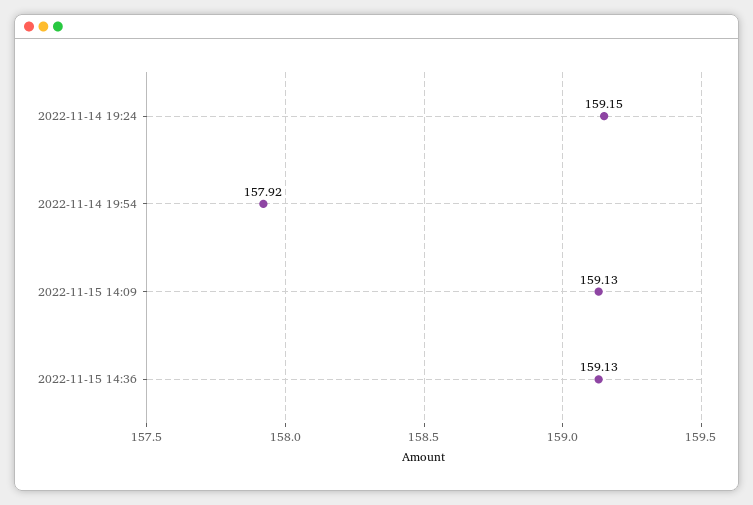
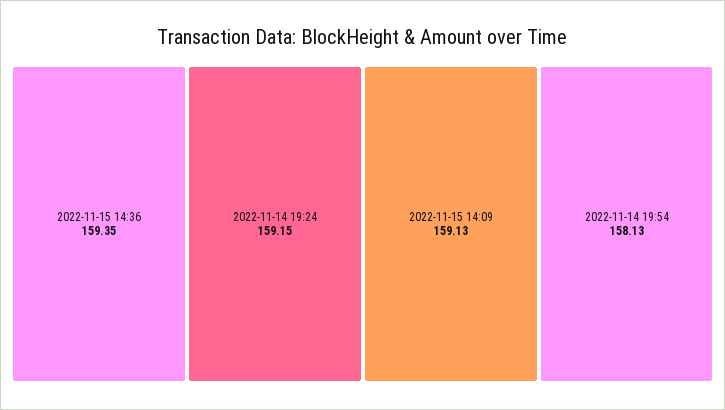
2022-11-14 19:54: 157.92 -> 158.13
2022-11-15 14:36: 159.13 -> 159.35

